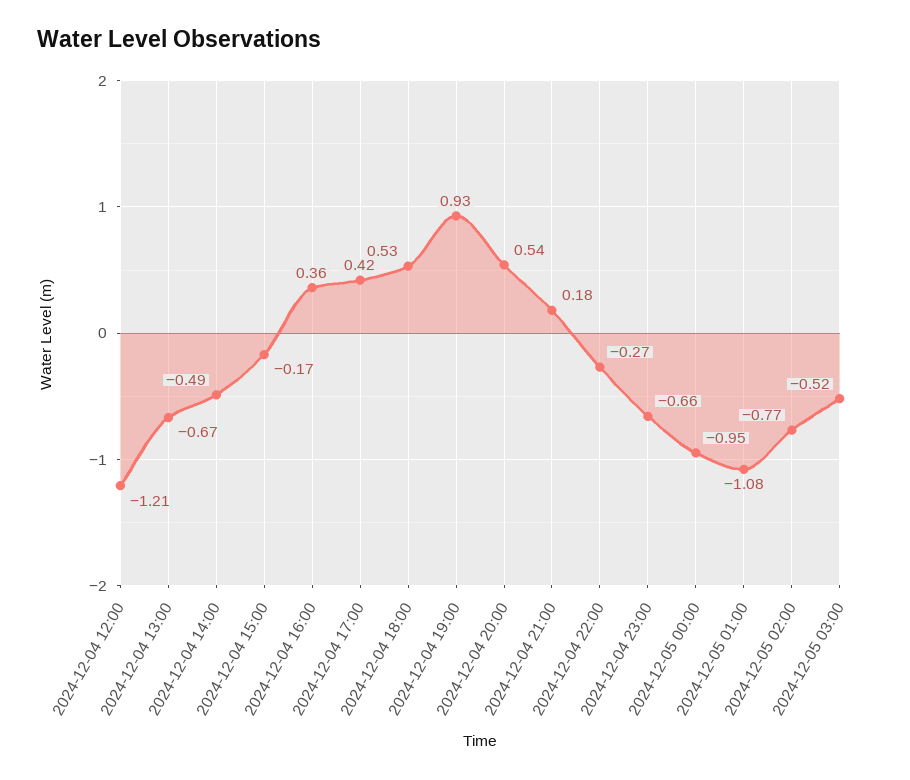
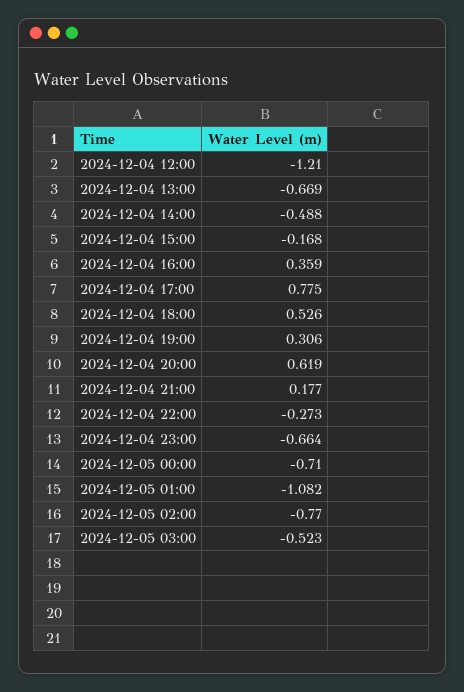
2024-12-04 17:00: 0.42 -> 0.775
2024-12-04 19:00: 0.93 -> 0.306
2024-12-04 20:00: 0.54 -> 0.619
2024-12-05 00:00: -0.95 -> -0.71

